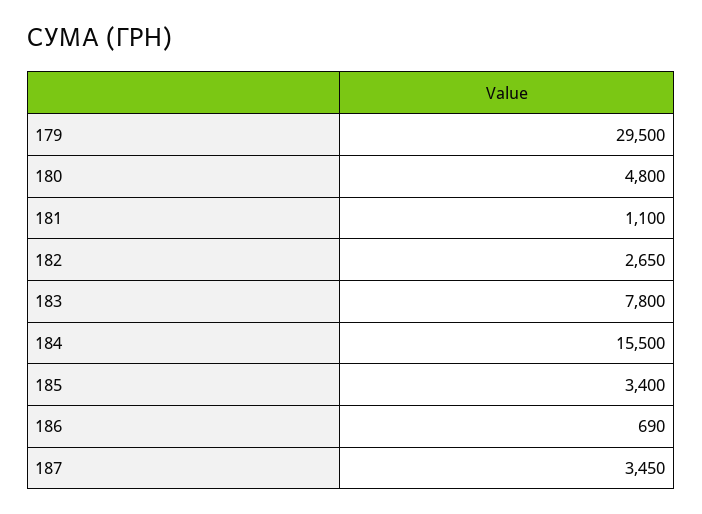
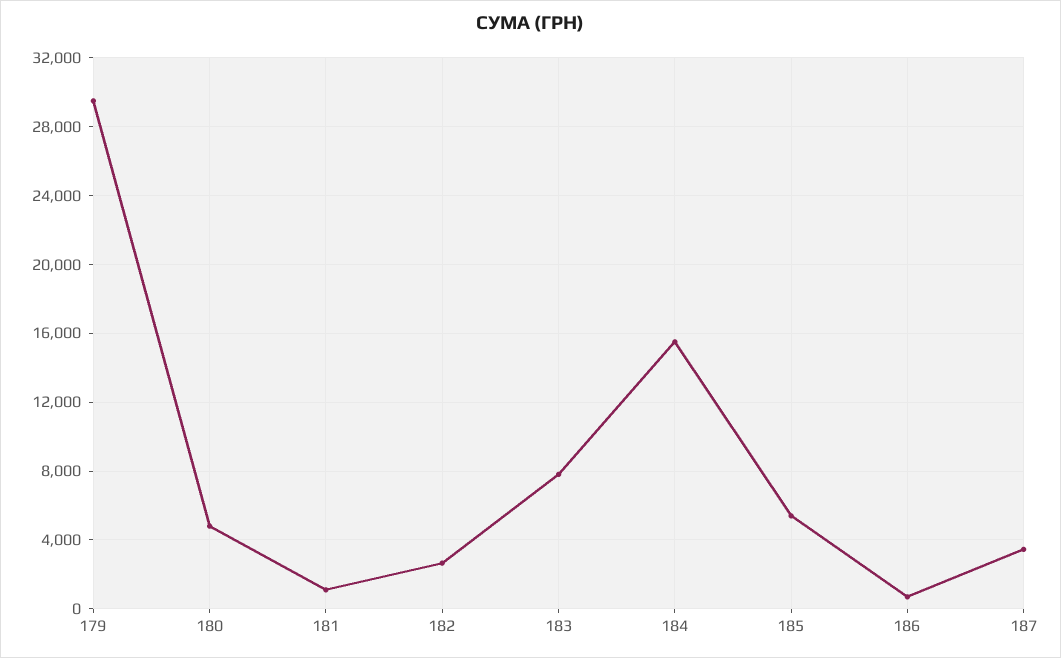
185: 3400 -> 5500

